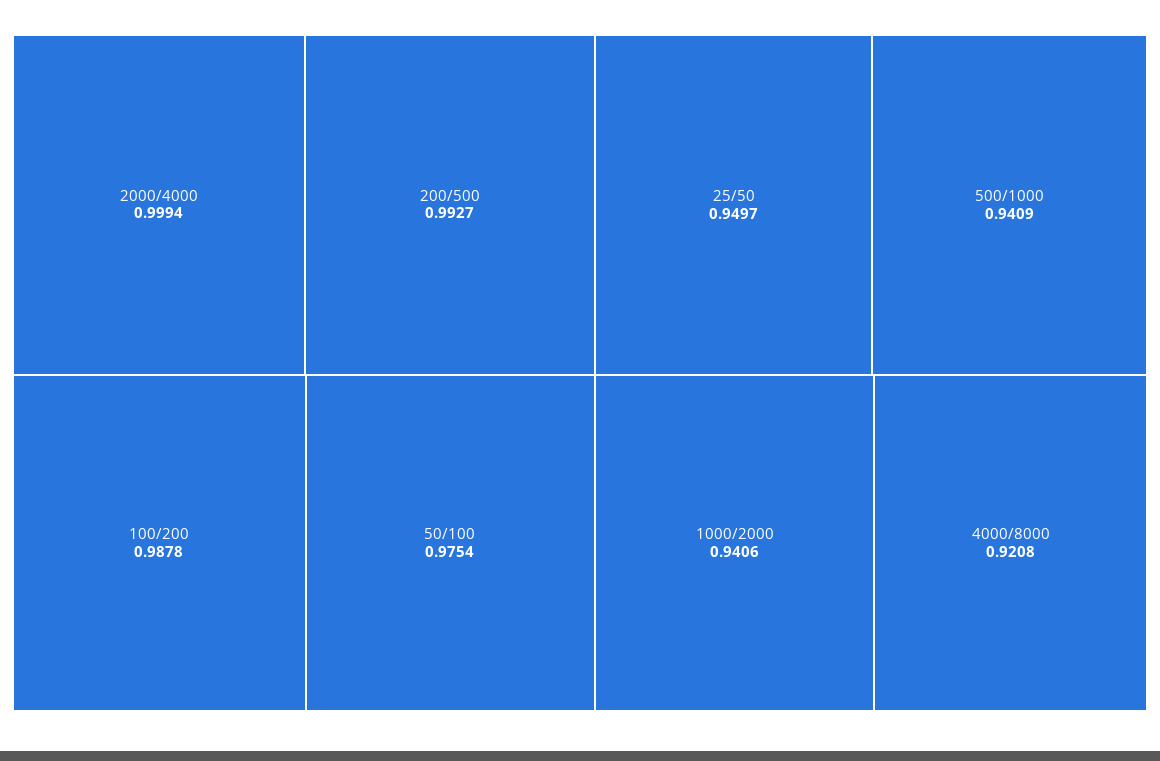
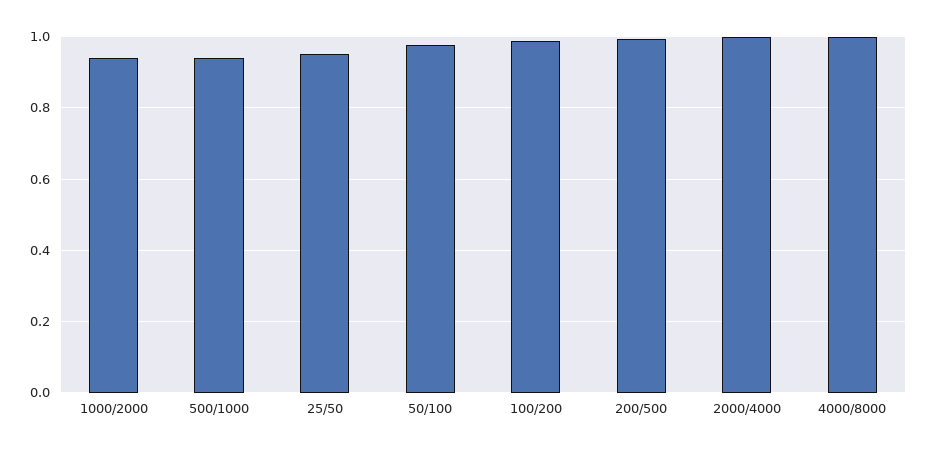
4000/8000: 0.9208 -> 1

